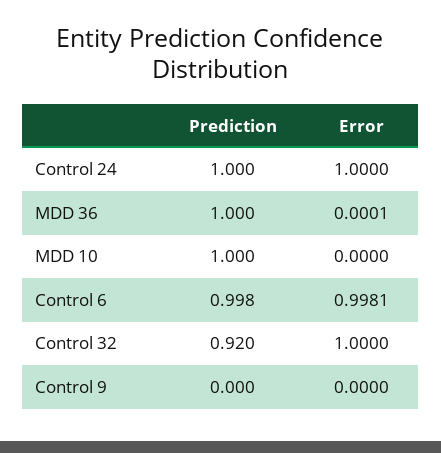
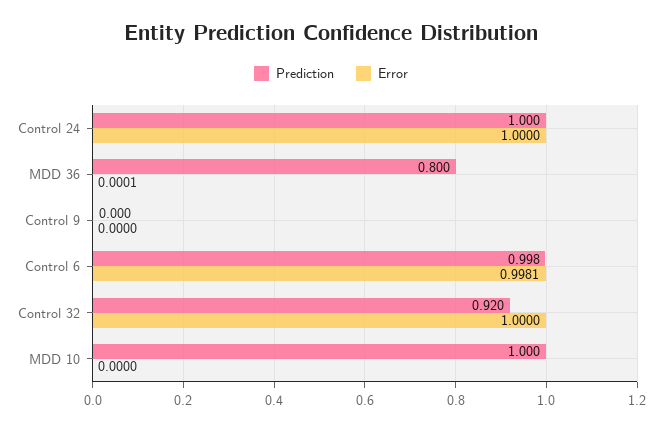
Prediction, MDD 36: 1 -> 0.8

